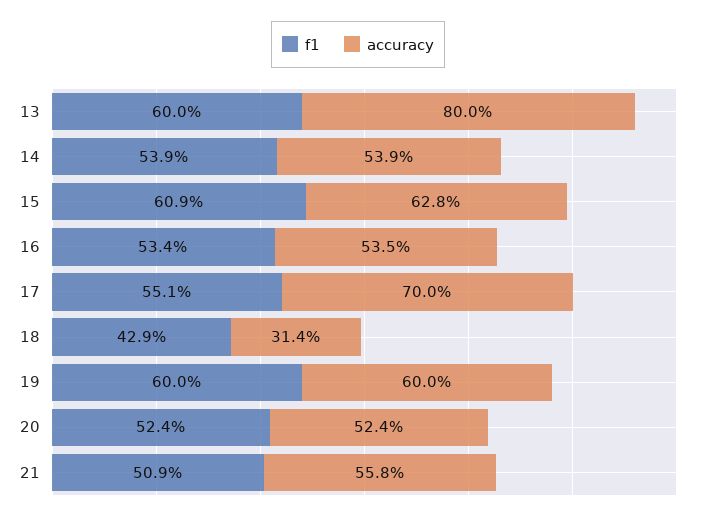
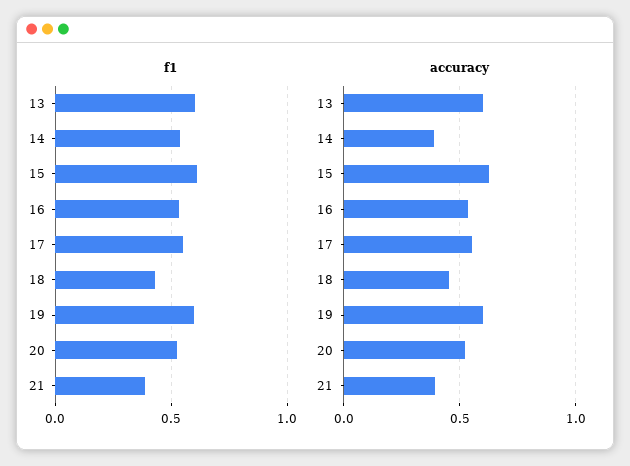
accuracy, 13: 0.8 -> 0.6
accuracy, 14: 0.539 -> 0.4
accuracy, 17: 0.7 -> 0.55
accuracy, 18: 0.314 -> 0.45
f1, 21: 0.509 -> 0.4
accuracy, 21: 0.558 -> 0.4

